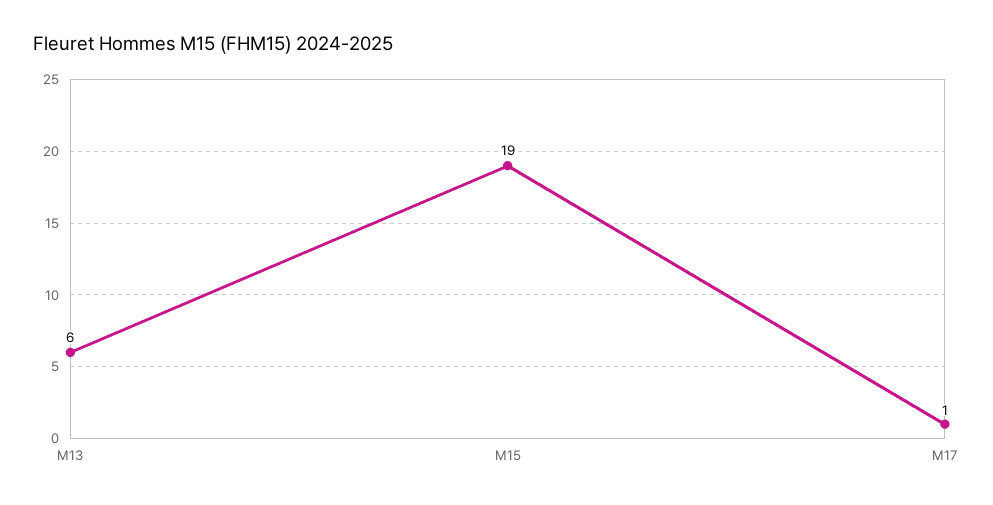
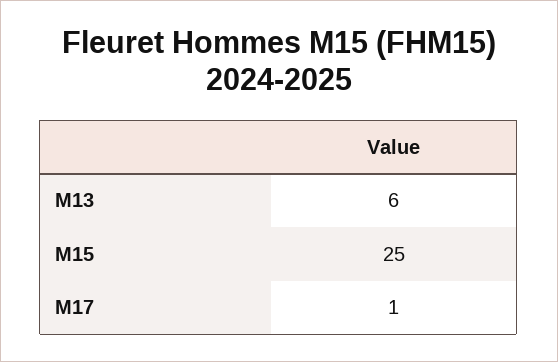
M15: 19 -> 25

